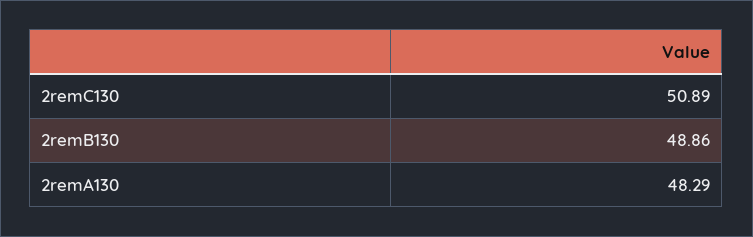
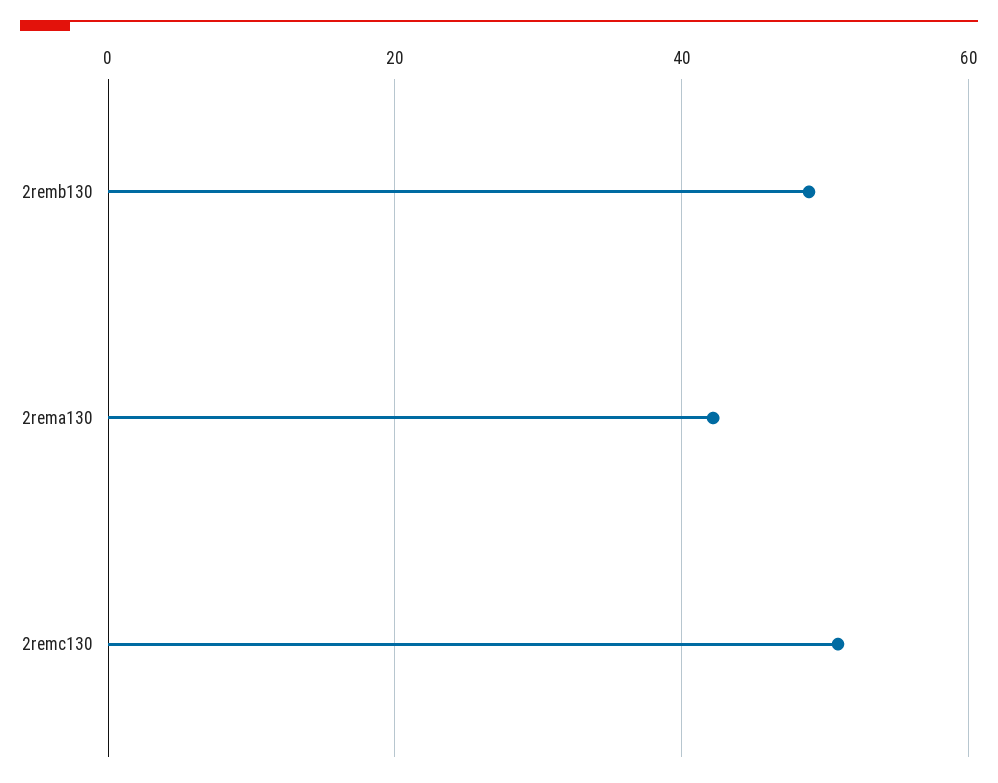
2remA130: 48.29 -> 42

